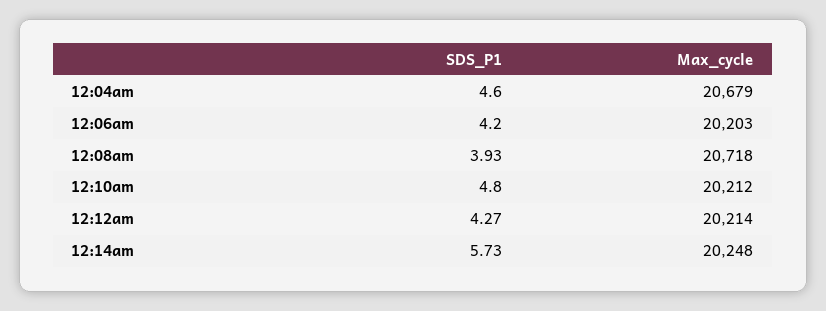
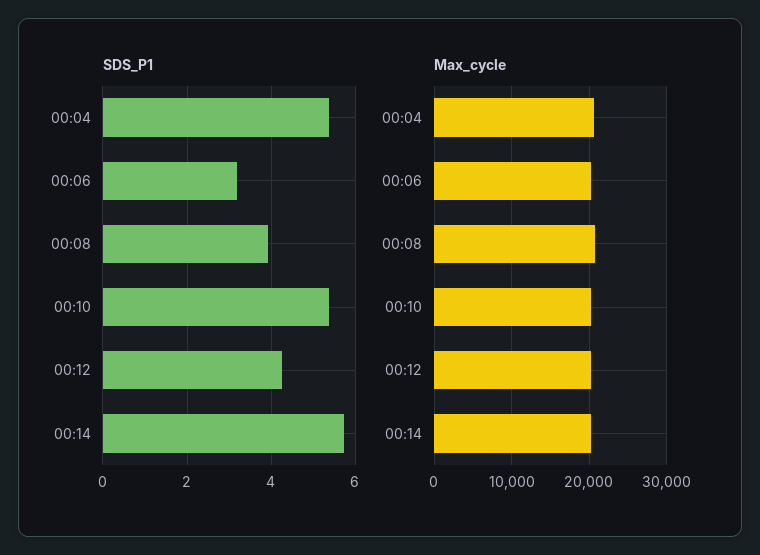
SDS_P1, 12:04am: 4.6 -> 5.4
SDS_P1, 12:06am: 4.2 -> 3.2
SDS_P1, 12:10am: 4.8 -> 5.4

